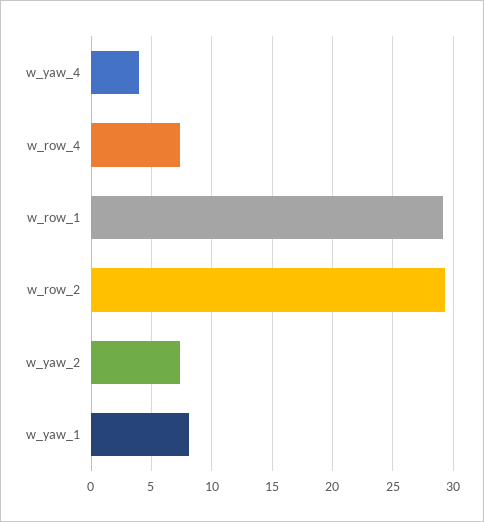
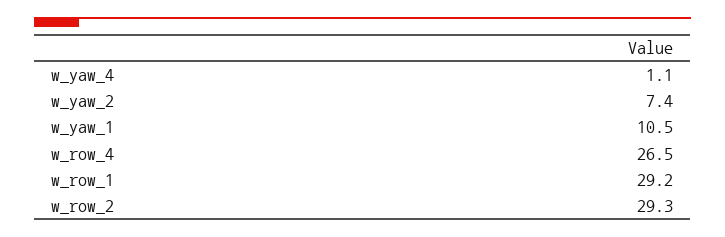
w_yaw_4: 4 -> 1.1
w_row_4: 7.5 -> 26.5
w_yaw_1: 8 -> 10.5

